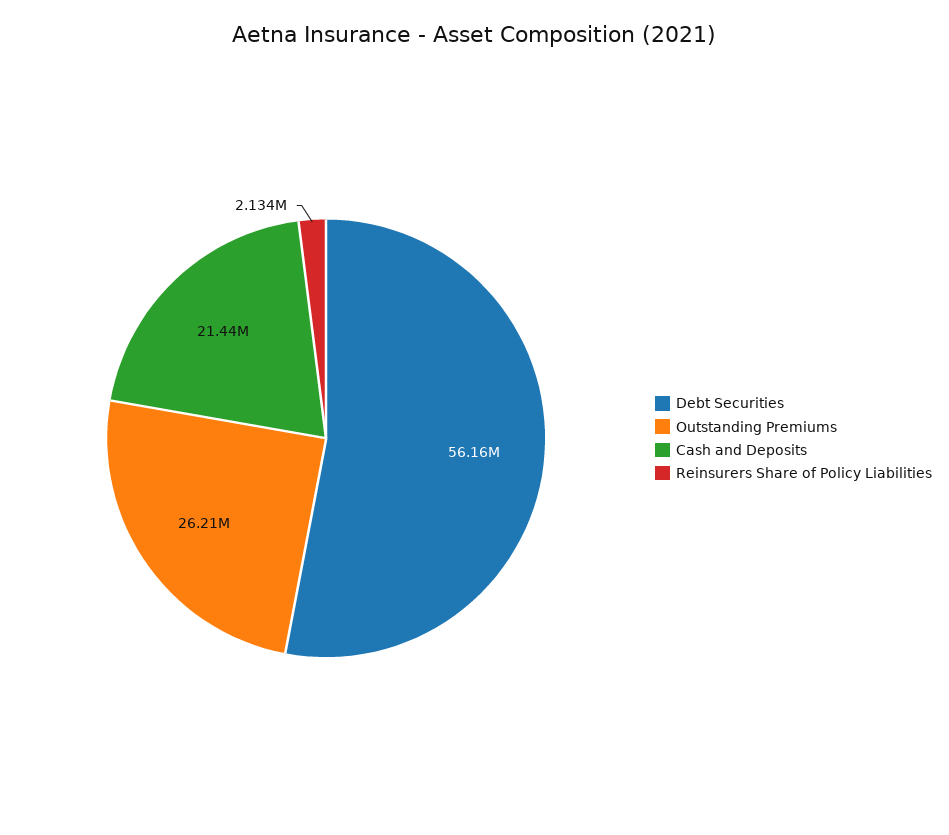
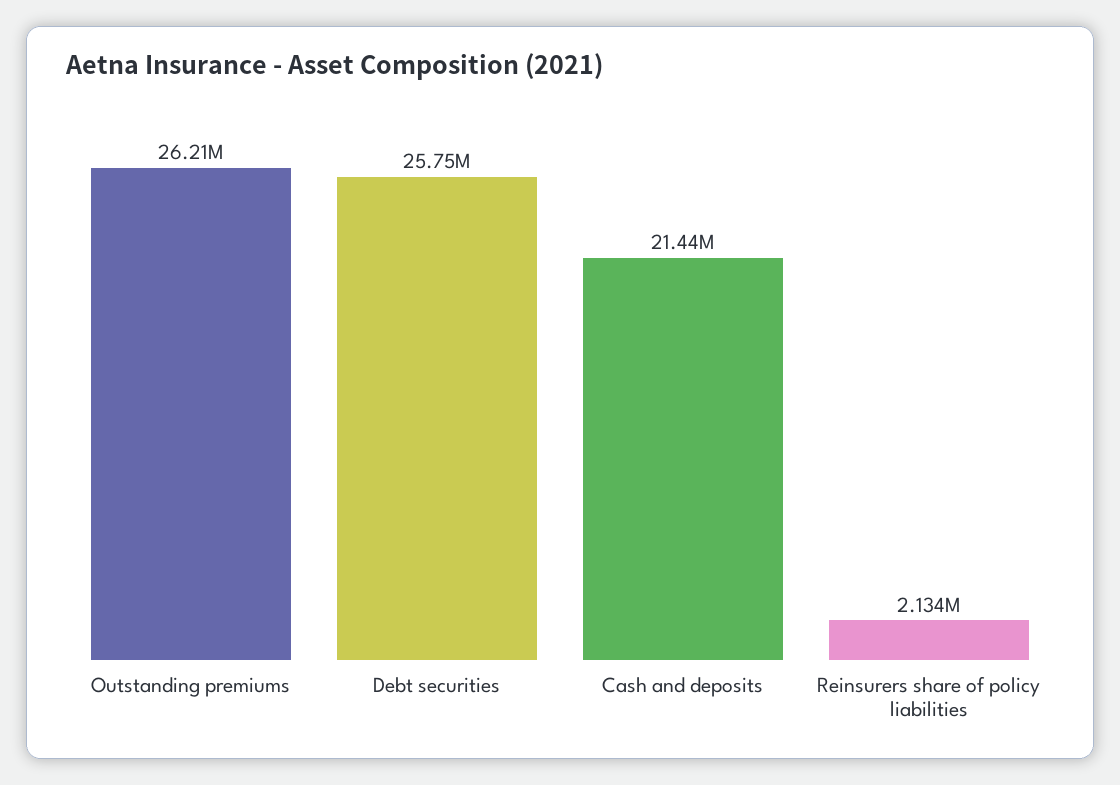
Debt Securities: 56160000 -> 25750000

